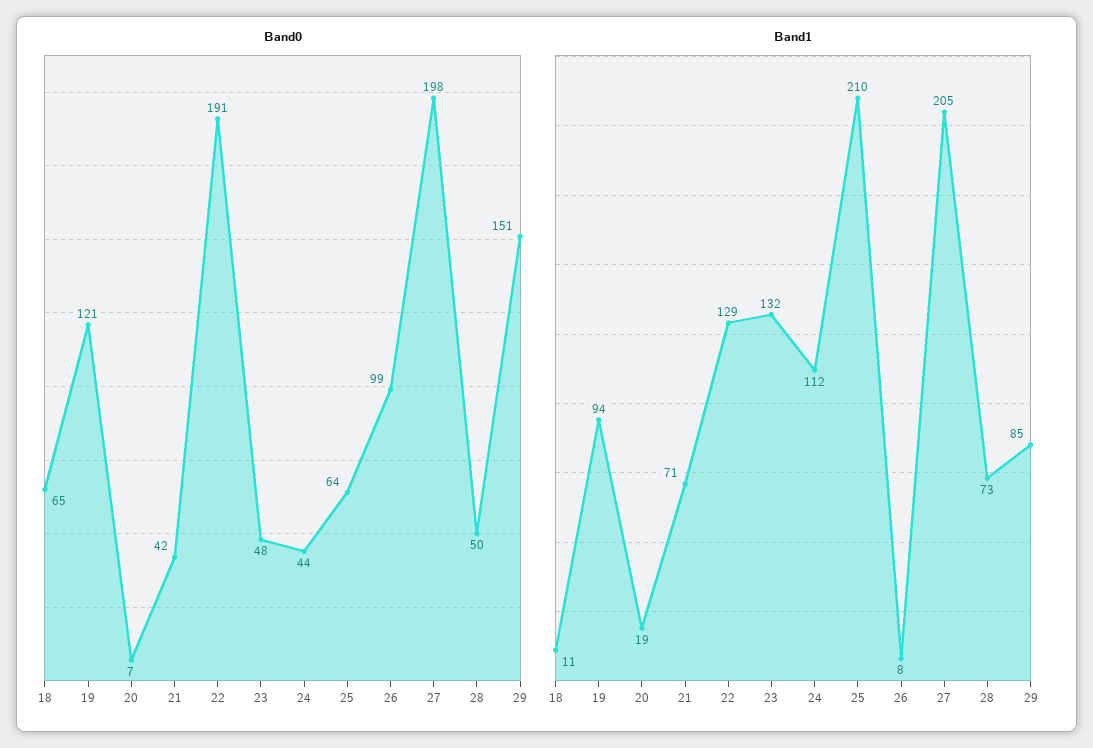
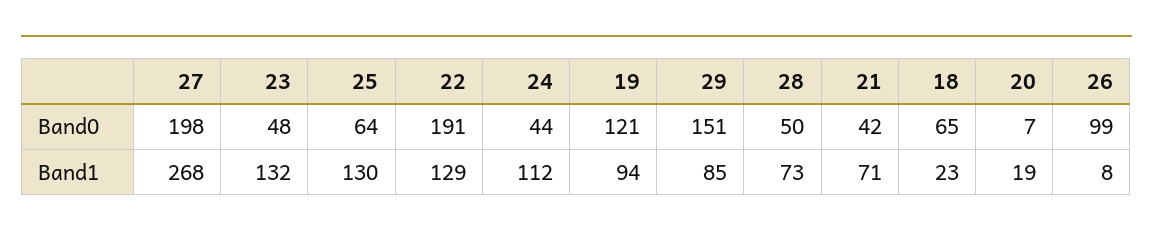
Band1, 18: 11 -> 23
Band1, 25: 210 -> 130
Band1, 27: 205 -> 268

